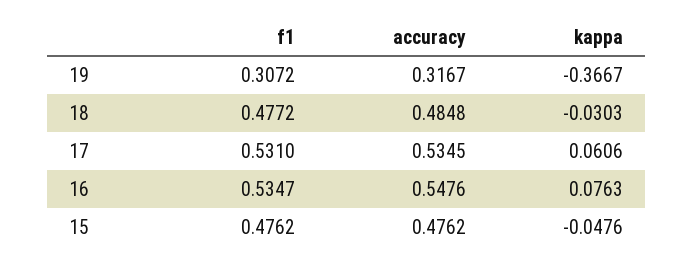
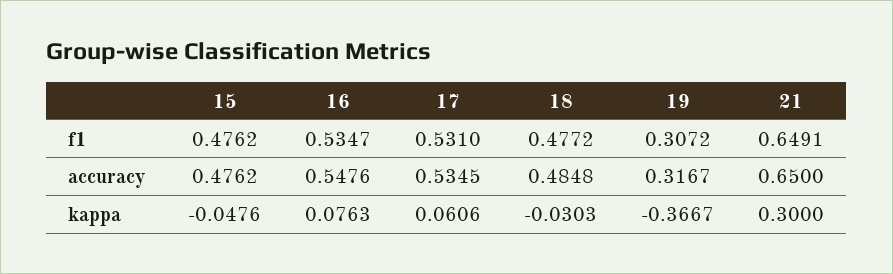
f1, 21: none -> 0.6491
accuracy, 21: none -> 0.65
kappa, 21: none -> 0.3

